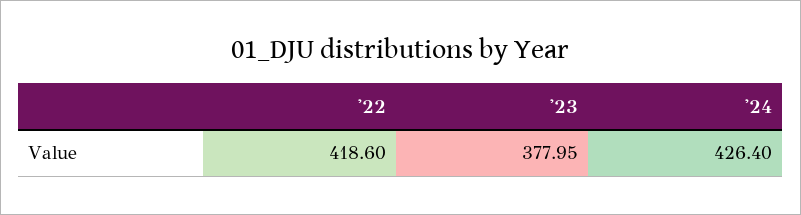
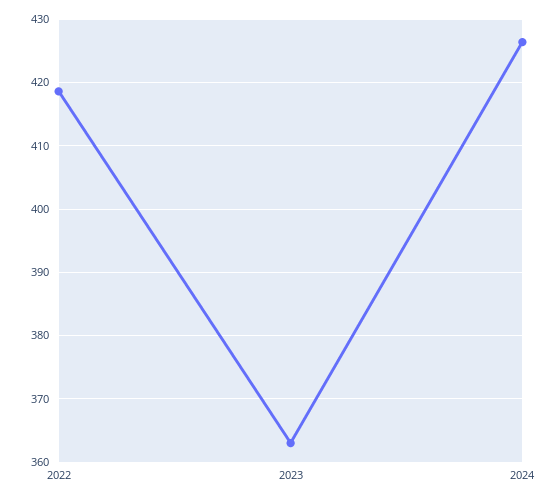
'23: 377.95 -> 363

